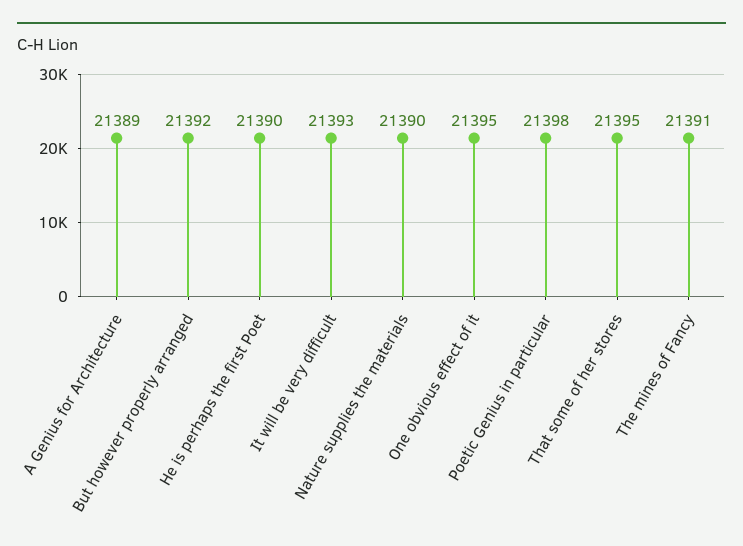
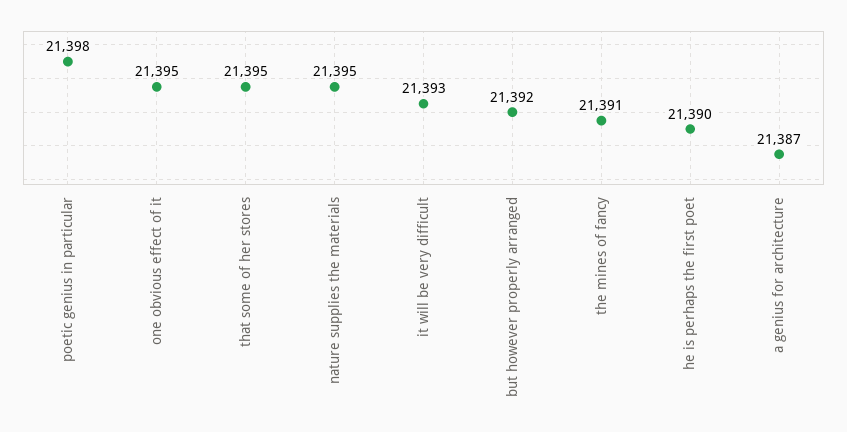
A Genius for Architecture: 21389 -> 21387
Nature supplies the materials: 21390 -> 21395

